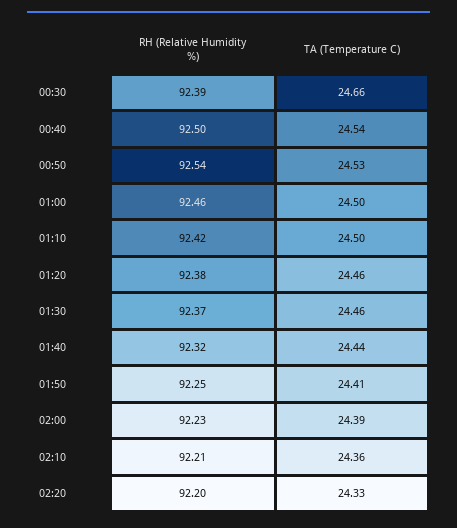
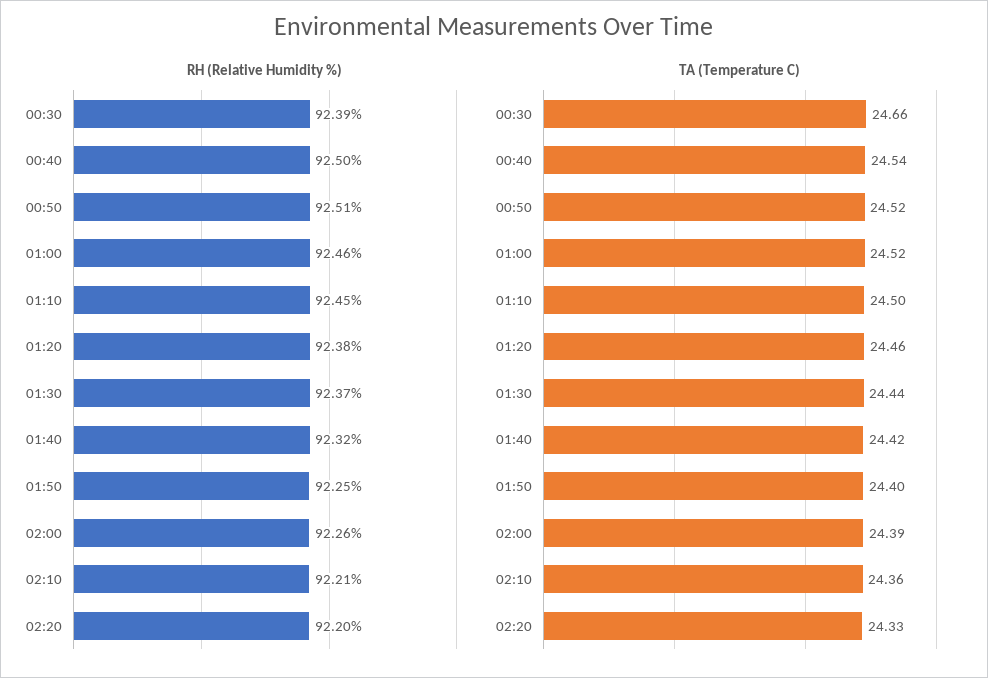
RH (Relative Humidity %), 00:50: 92.54 -> 92.51
TA (Temperature C), 00:50: 24.53 -> 24.52
TA (Temperature C), 01:00: 24.5 -> 24.52
RH (Relative Humidity %), 01:10: 92.42 -> 92.45
TA (Temperature C), 01:30: 24.46 -> 24.44
TA (Temperature C), 01:40: 24.44 -> 24.42
TA (Temperature C), 01:50: 24.41 -> 24.4
RH (Relative Humidity %), 02:00: 92.23 -> 92.26

